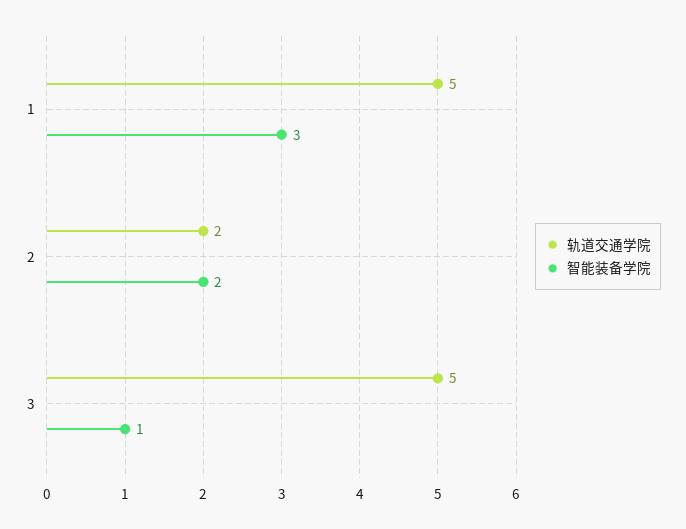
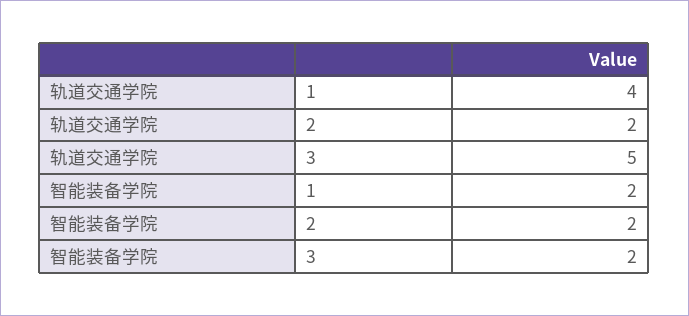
轨道交通学院, 1: 5 -> 4
智能装备学院, 1: 3 -> 2
智能装备学院, 3: 1 -> 2

